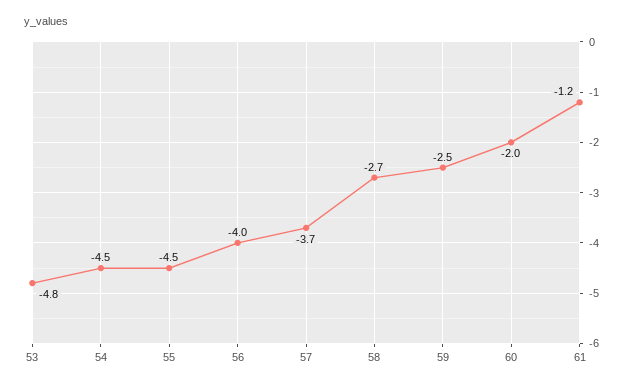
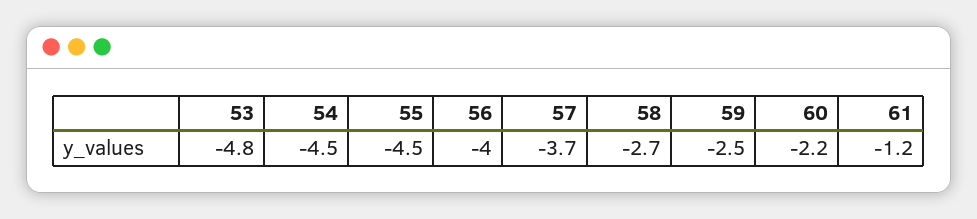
60: -2 -> -2.2

